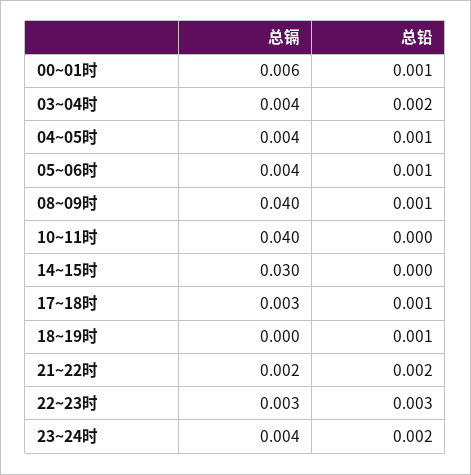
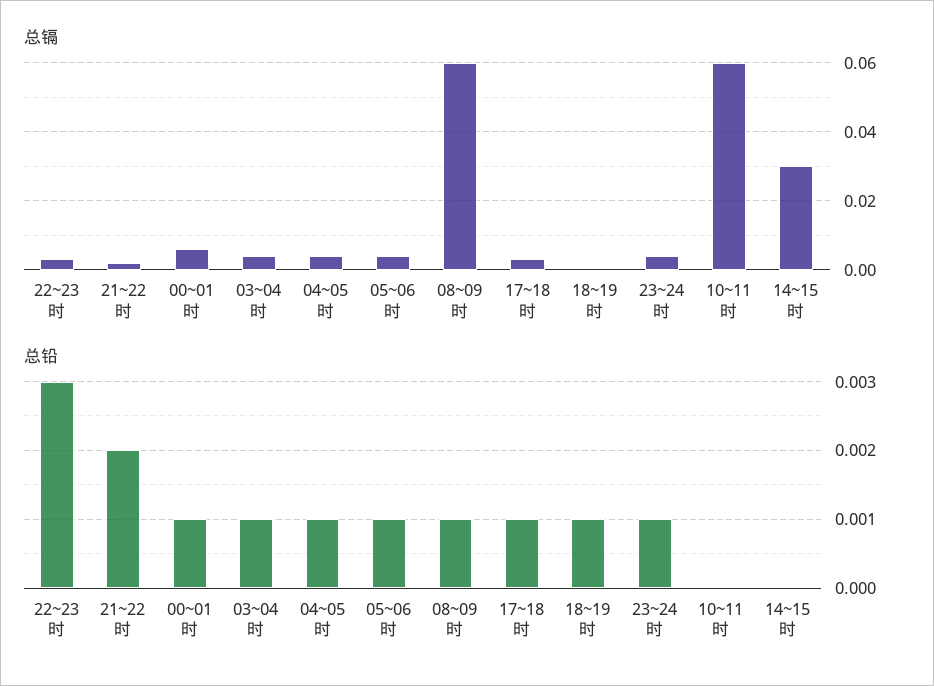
总铅, 03~04时: 0.002 -> 0.001
总镉, 08~09时: 0.04 -> 0.06
总镉, 10~11时: 0.04 -> 0.06
总铅, 23~24时: 0.002 -> 0.001

